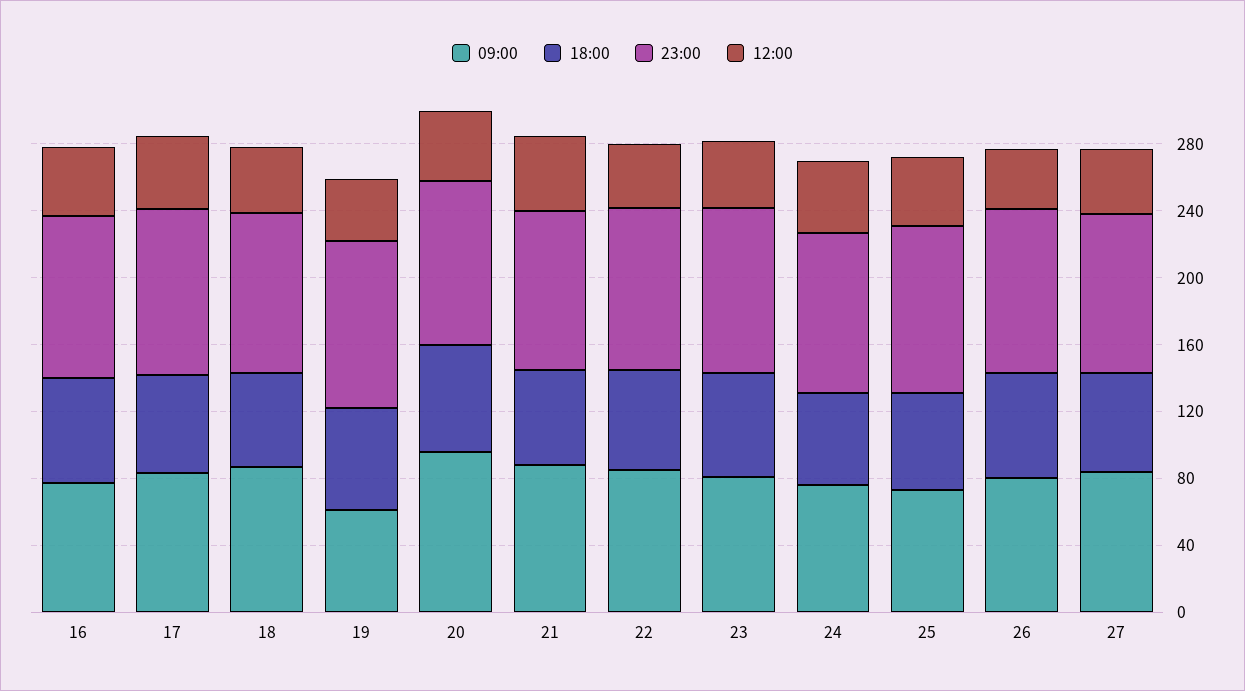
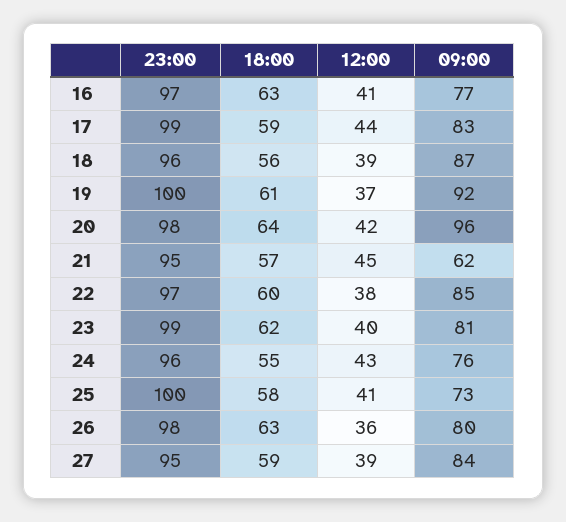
09:00, 19: 60 -> 92
09:00, 21: 90 -> 62

